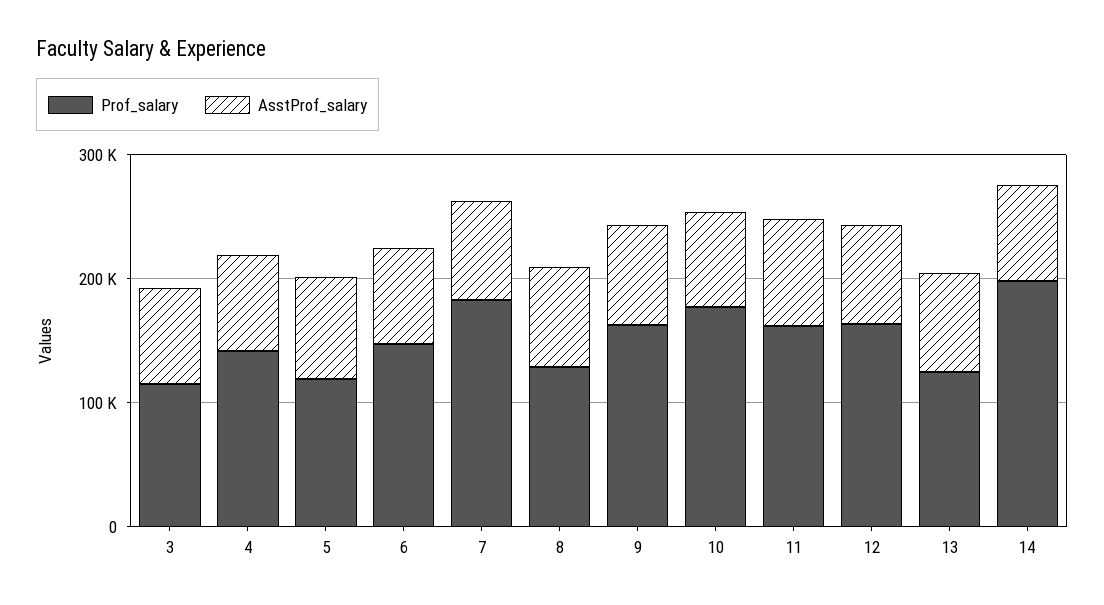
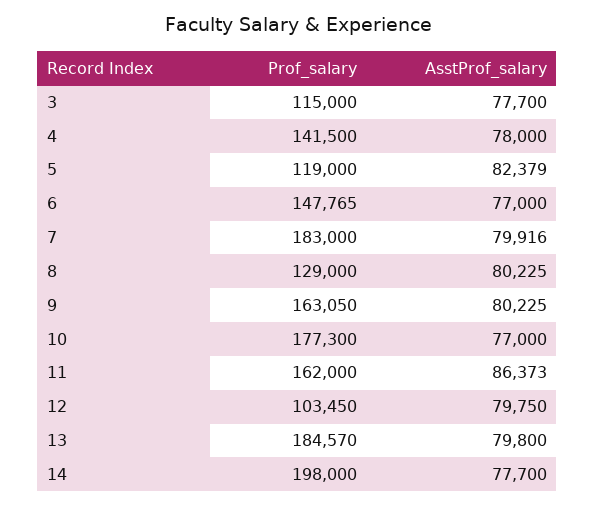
Prof_salary, 12: 160000 -> 103450
Prof_salary, 13: 120000 -> 184570

